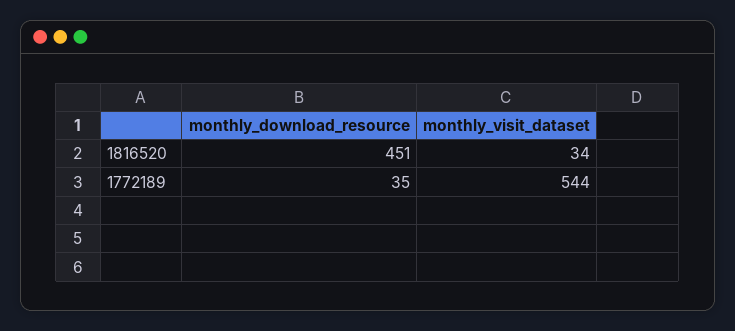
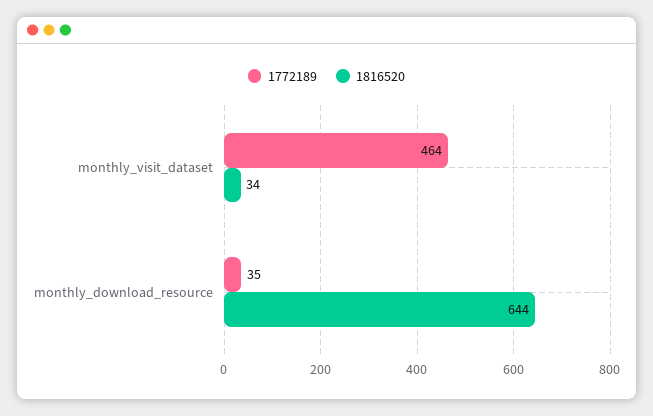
1816520, monthly_download_resource: 451 -> 644
1772189, monthly_visit_dataset: 544 -> 464

